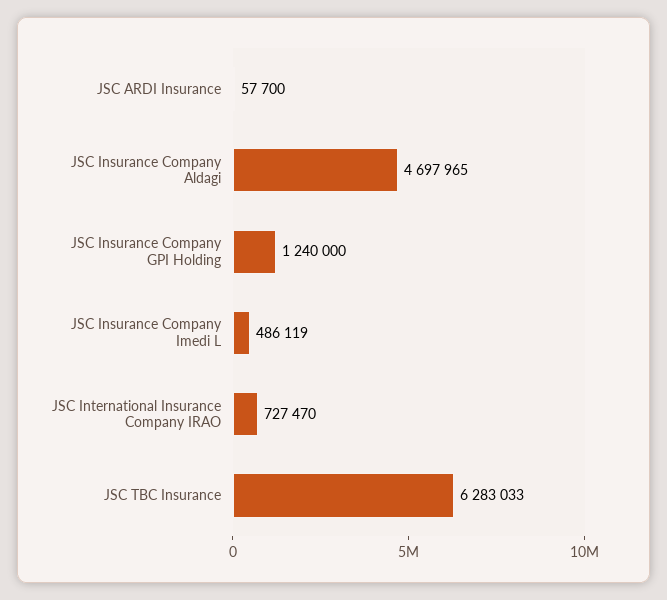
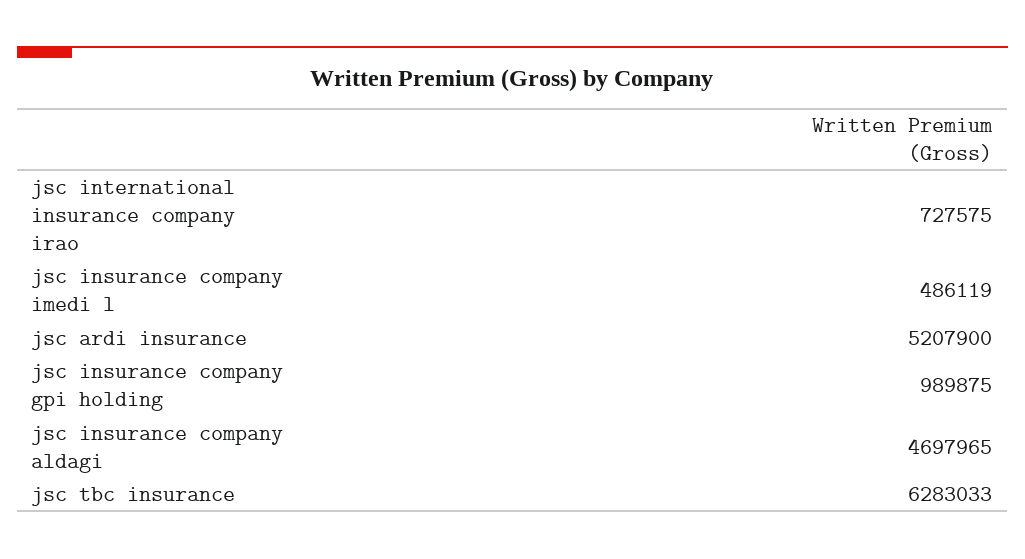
JSC ARDI Insurance: 57700 -> 5207900
JSC Insurance Company GPI Holding: 1240000 -> 989875
JSC International Insurance Company IRAO: 727470 -> 727575

